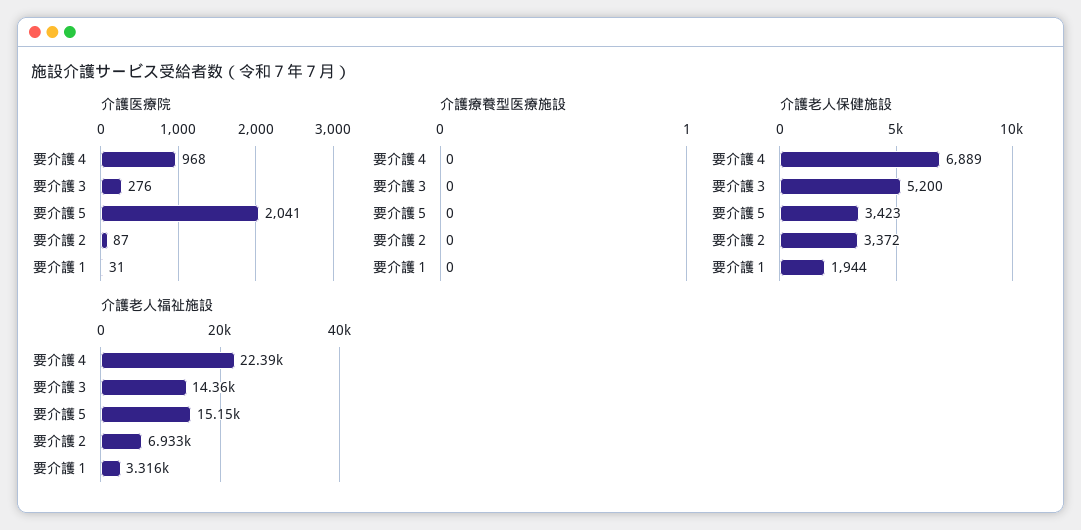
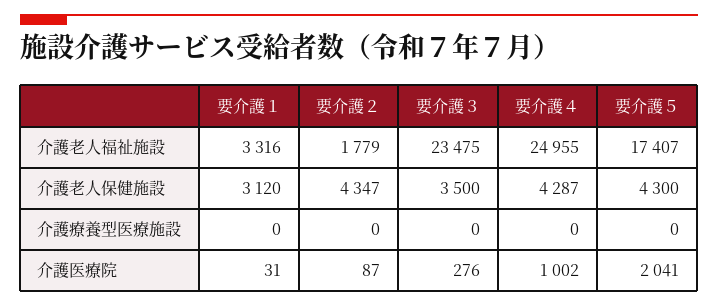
介護医療院, 要介護４: 968 -> 1002
介護老人保健施設, 要介護４: 6889 -> 4287
介護老人保健施設, 要介護３: 5200 -> 3500
介護老人保健施設, 要介護５: 3423 -> 4300
介護老人保健施設, 要介護２: 3372 -> 4347
介護老人保健施設, 要介護１: 1944 -> 3120
介護老人福祉施設, 要介護４: 22390 -> 24955
介護老人福祉施設, 要介護３: 14360 -> 23475
介護老人福祉施設, 要介護５: 15150 -> 17407
介護老人福祉施設, 要介護２: 6933 -> 1779

